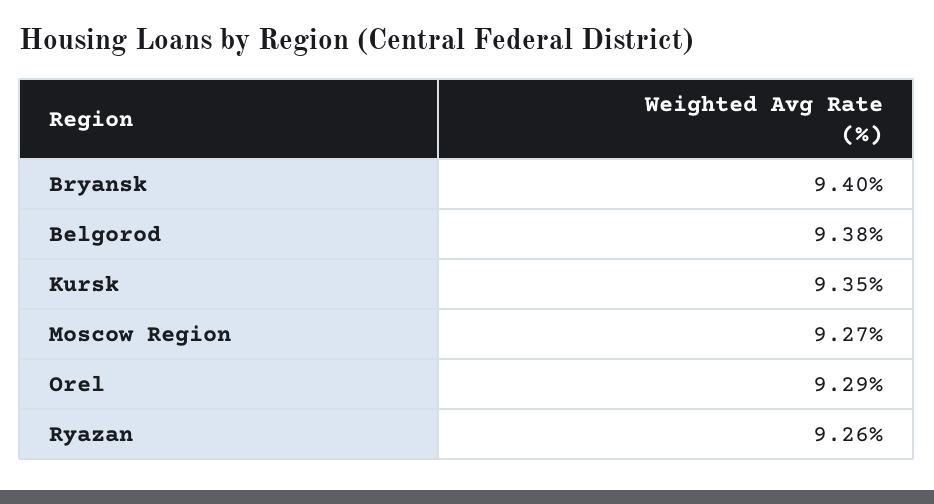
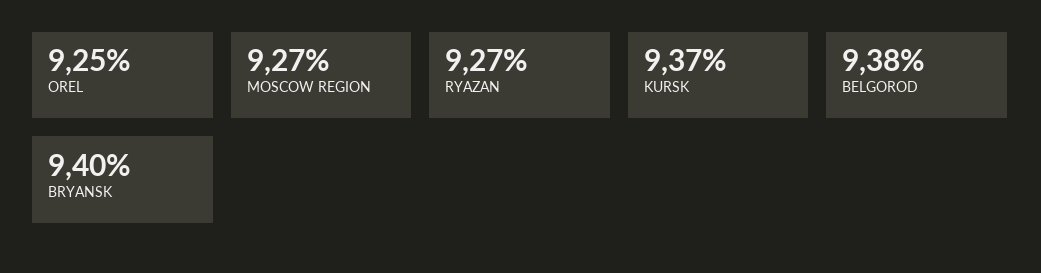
Kursk: 9.35 -> 9.37
Orel: 9.29 -> 9.25
Ryazan: 9.26 -> 9.27

